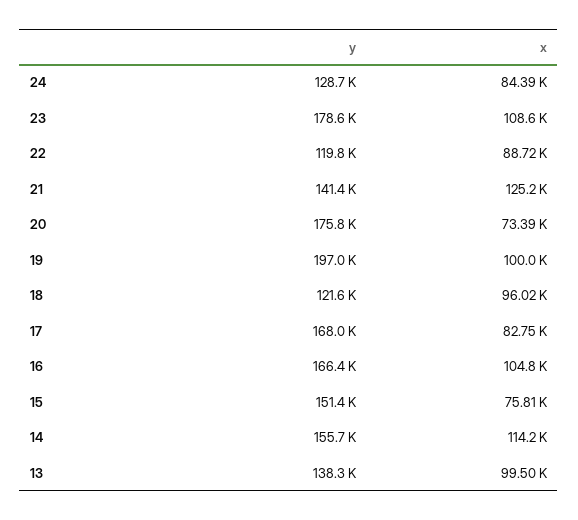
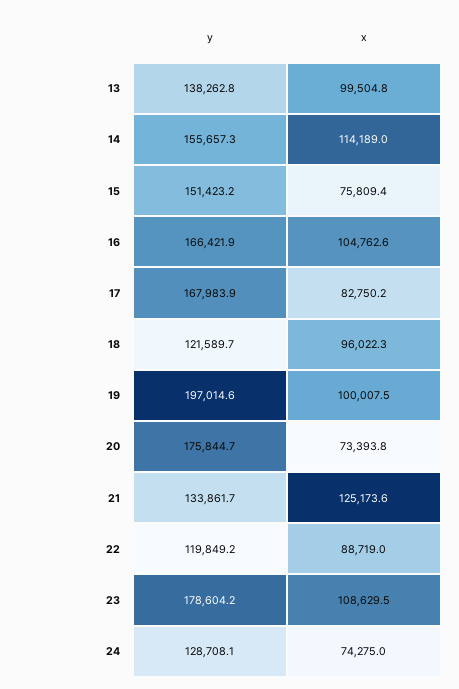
x, 24: 84390 -> 74275
y, 21: 141400 -> 133861.7

